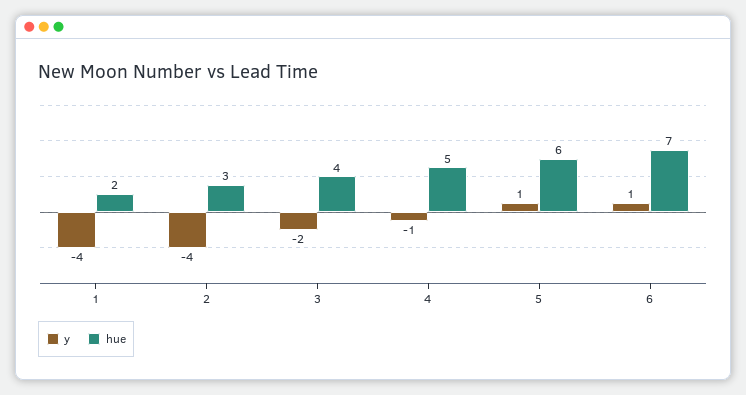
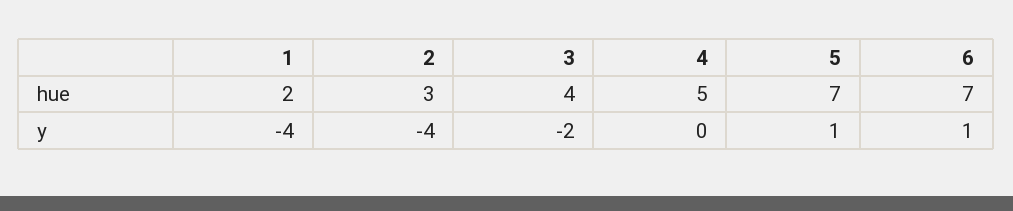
y, 4: -1 -> 0
hue, 5: 6 -> 7

